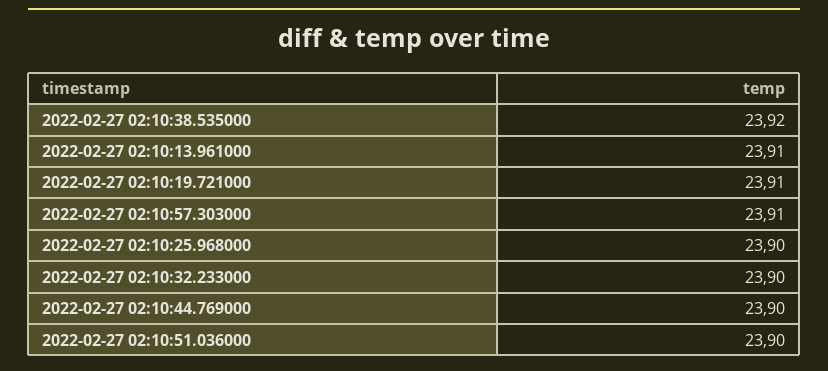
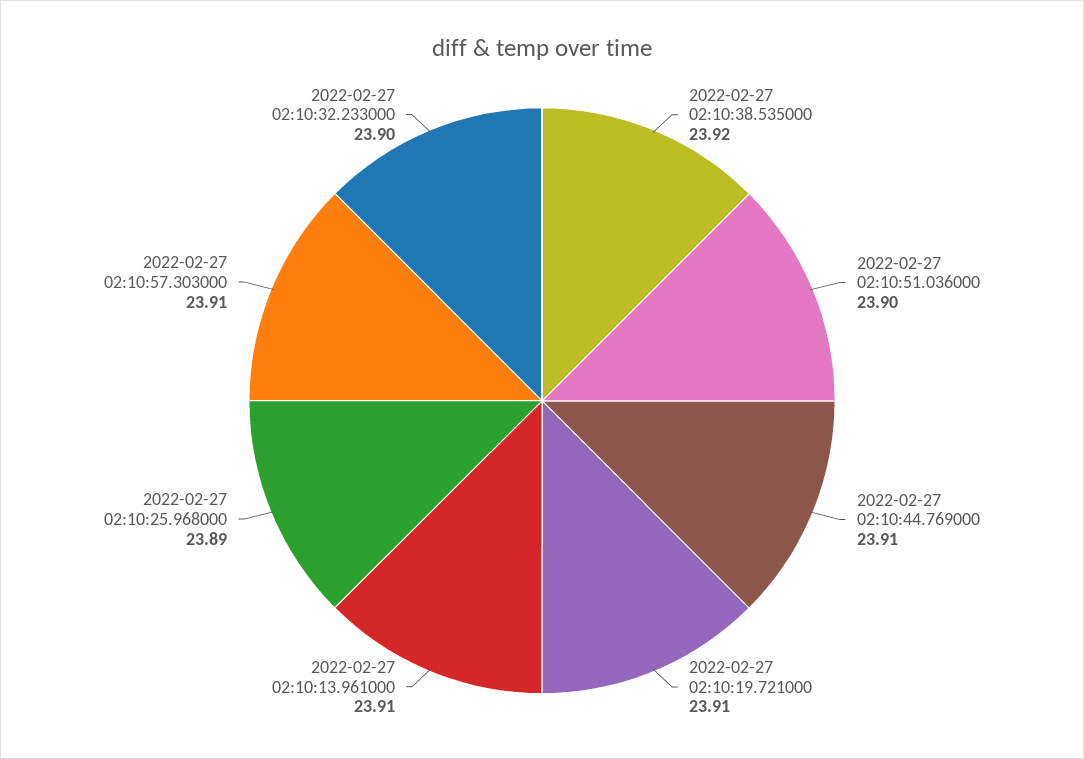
2022-02-27 02:10:25.968000: 23.9 -> 23.89
2022-02-27 02:10:44.769000: 23.9 -> 23.91

